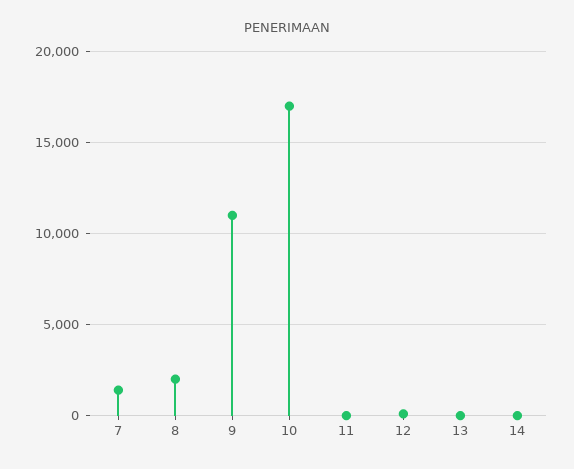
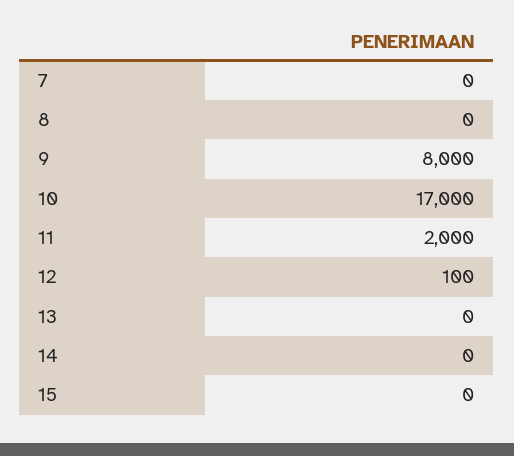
7: 1500 -> 0
8: 2000 -> 0
9: 11000 -> 8000
11: 0 -> 2000
15: none -> 0

